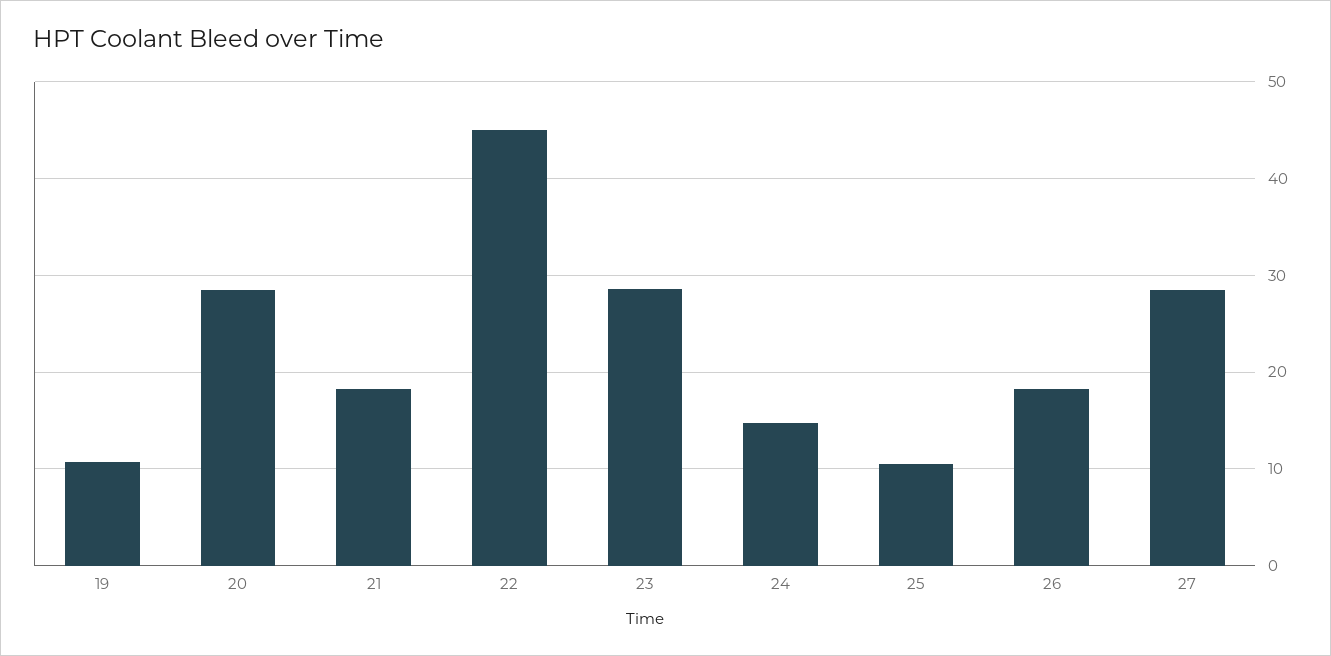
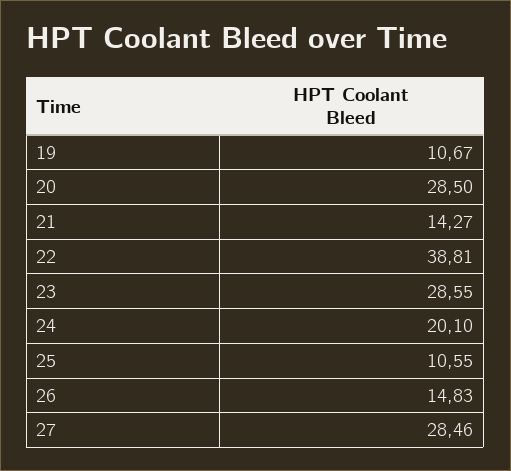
21: 18 -> 14.27
22: 45 -> 38.81
24: 15 -> 20.1
26: 18 -> 14.83

